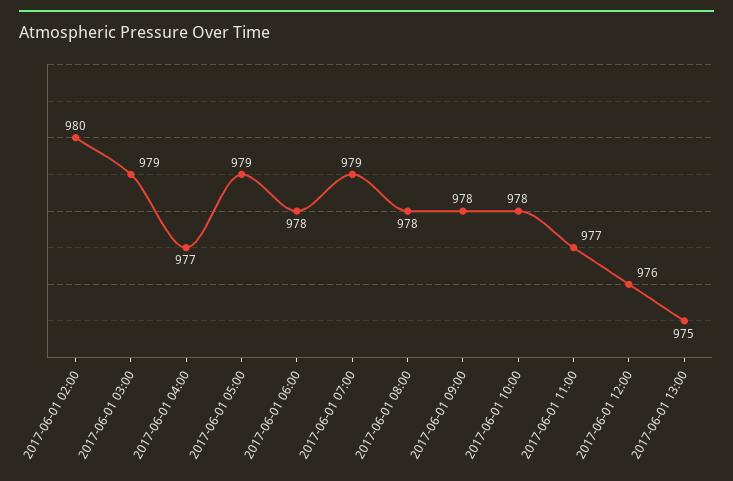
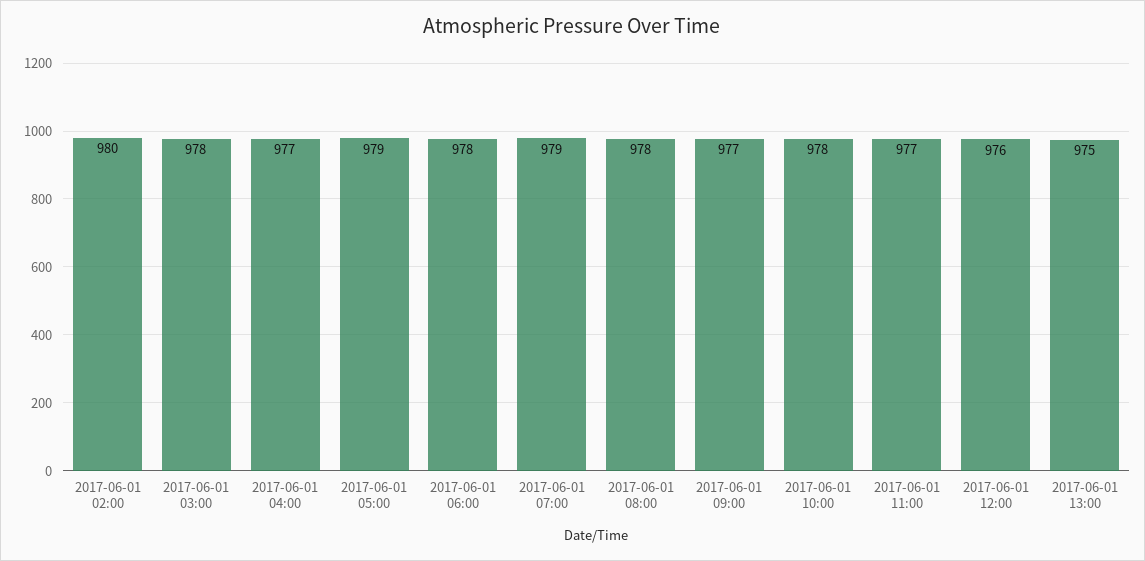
2017-06-01 03:00: 979 -> 978
2017-06-01 09:00: 978 -> 977

